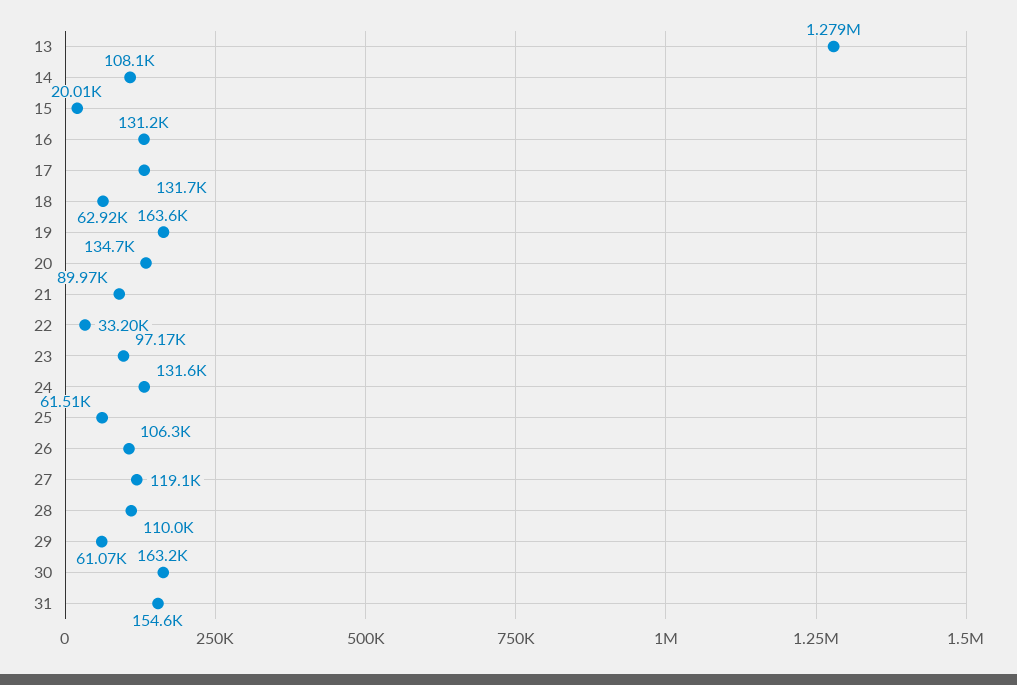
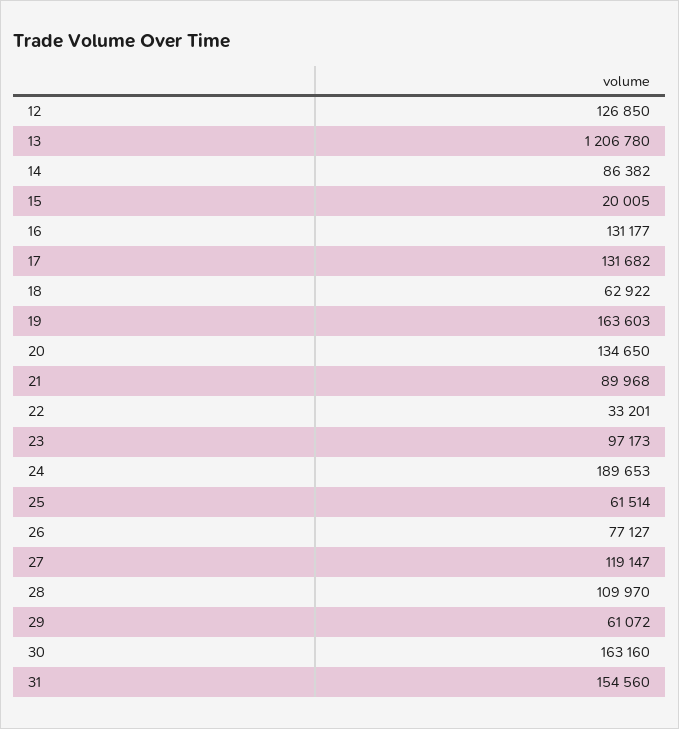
13: 1279000 -> 1206780
14: 108100 -> 86382
24: 131600 -> 189653
26: 106300 -> 77127
12: none -> 126850

